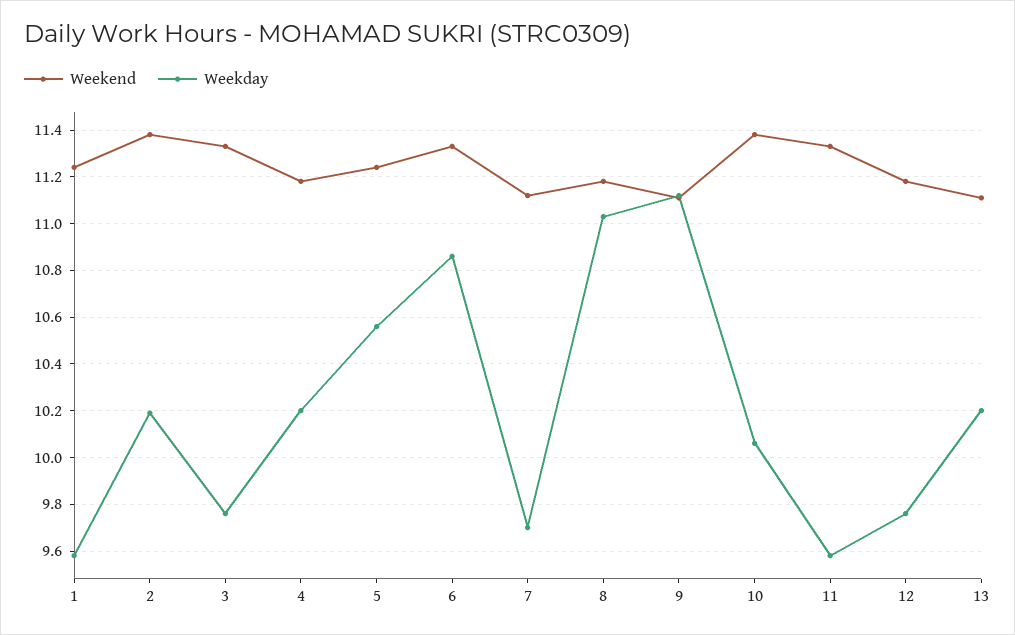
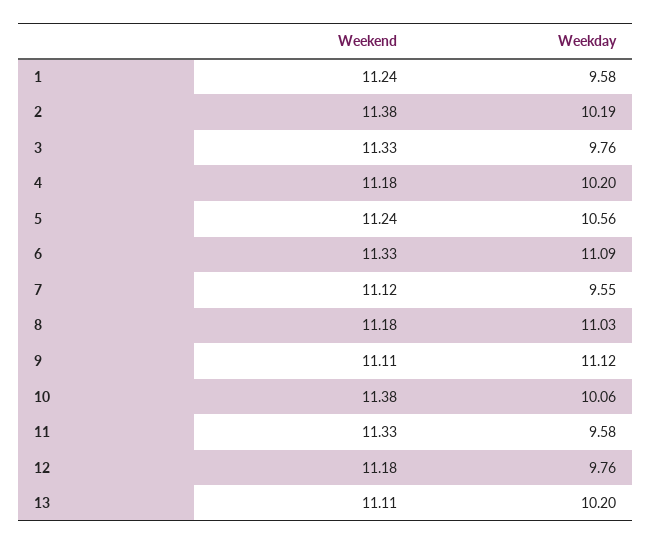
Weekday, 6: 10.85 -> 11.09
Weekday, 7: 9.7 -> 9.55

